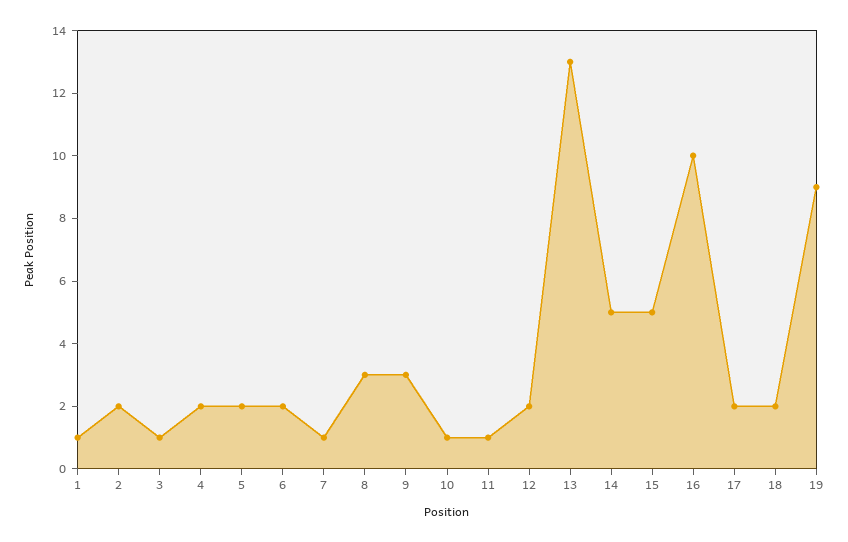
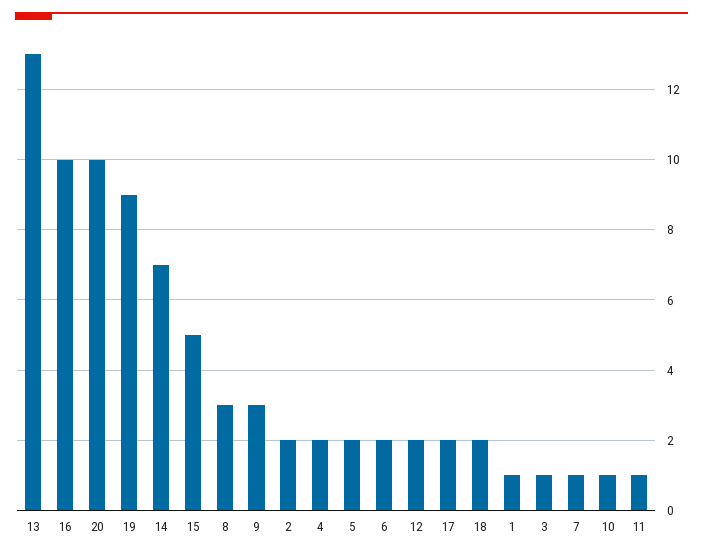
14: 5 -> 7
20: none -> 10

